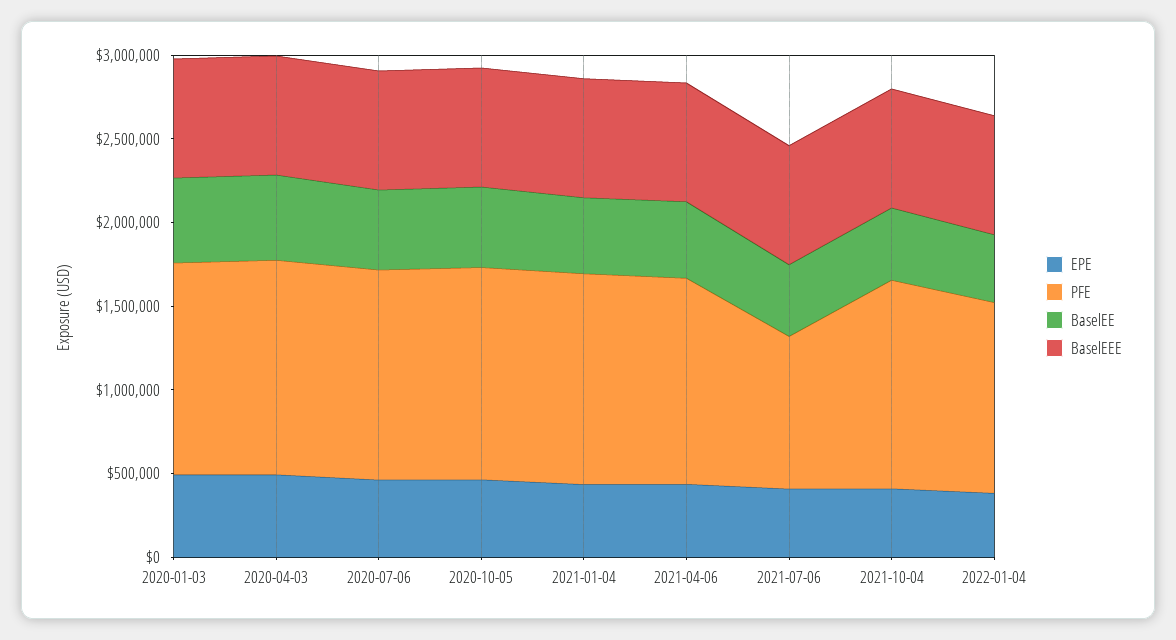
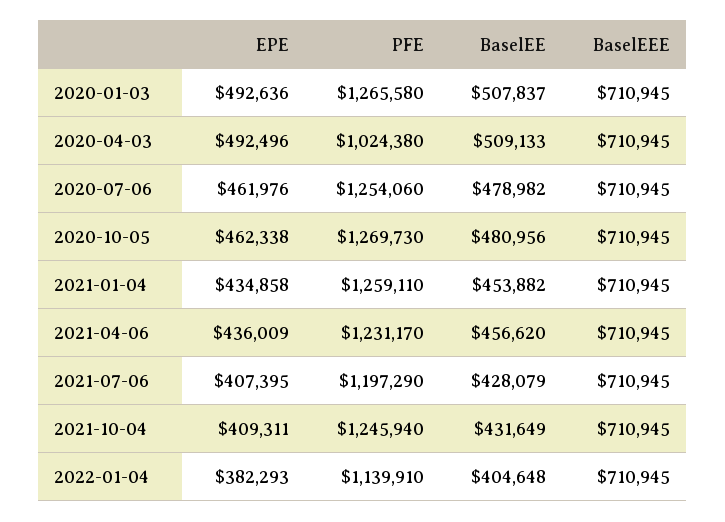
PFE, 2020-04-03: 1300000 -> 1024380
PFE, 2021-07-06: 900000 -> 1197290

